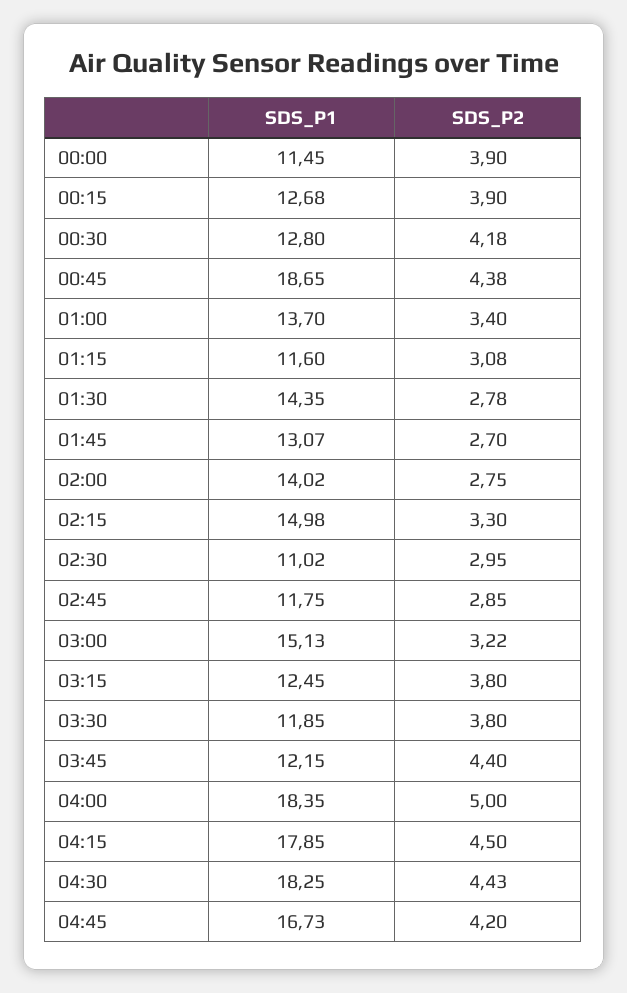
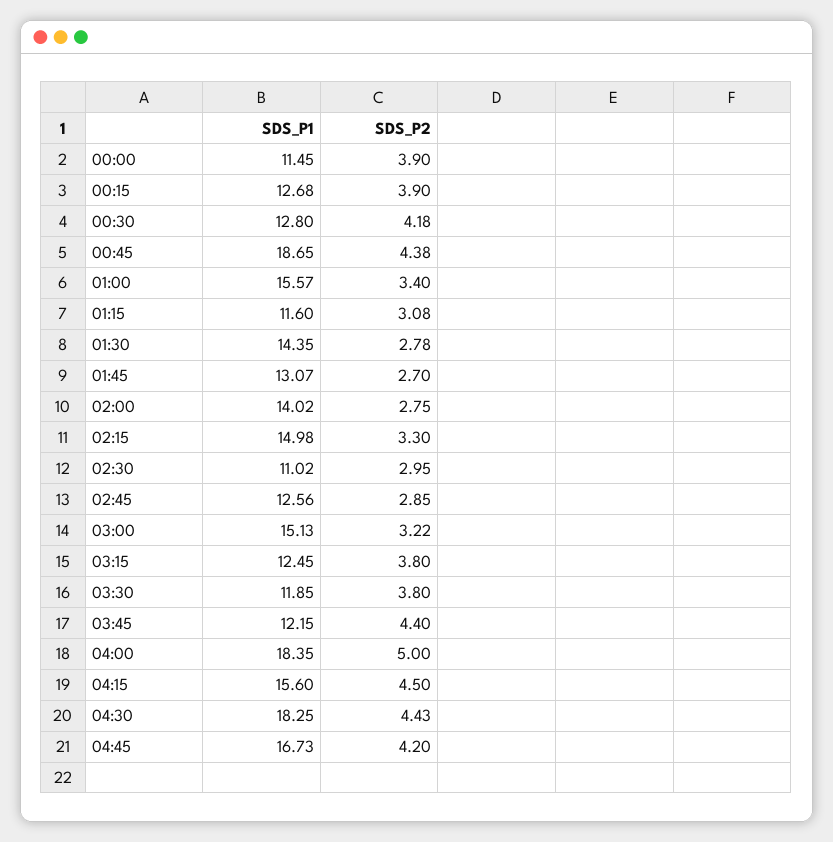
SDS_P1, 01:00: 13.7 -> 15.57
SDS_P1, 02:45: 11.75 -> 12.56
SDS_P1, 04:15: 17.85 -> 15.6

